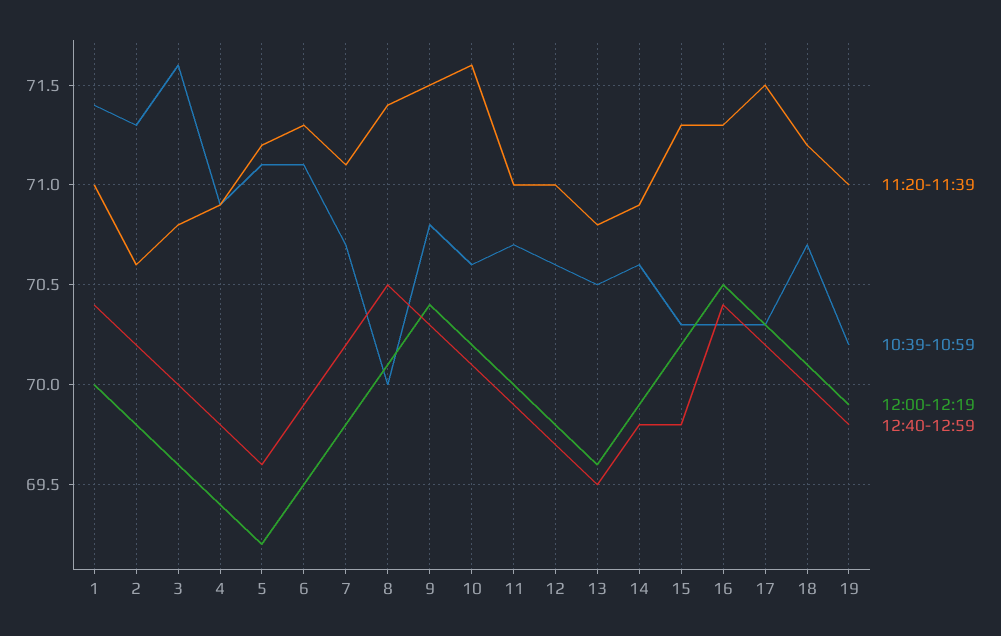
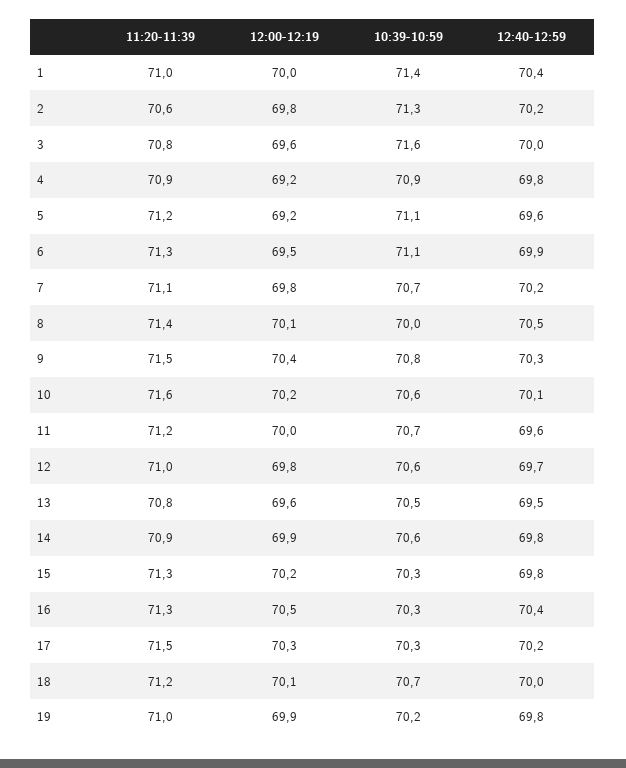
12:00-12:19, 4: 69.4 -> 69.2
11:20-11:39, 11: 71 -> 71.2
12:40-12:59, 11: 69.9 -> 69.6

